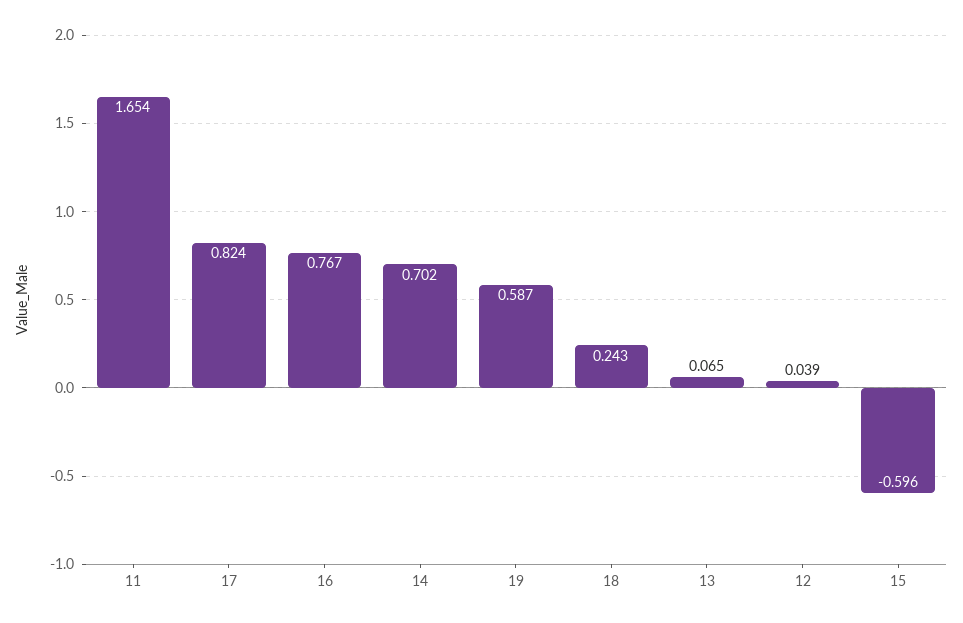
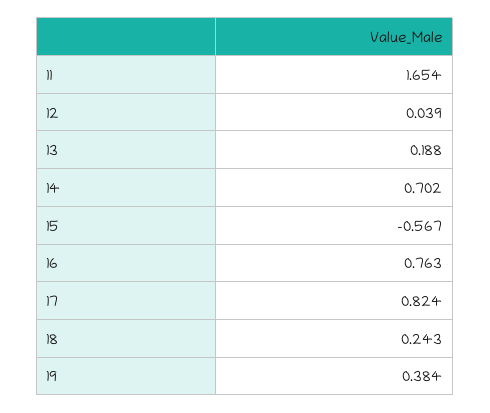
16: 0.767 -> 0.763
19: 0.587 -> 0.384
13: 0.065 -> 0.188
15: -0.596 -> -0.567

